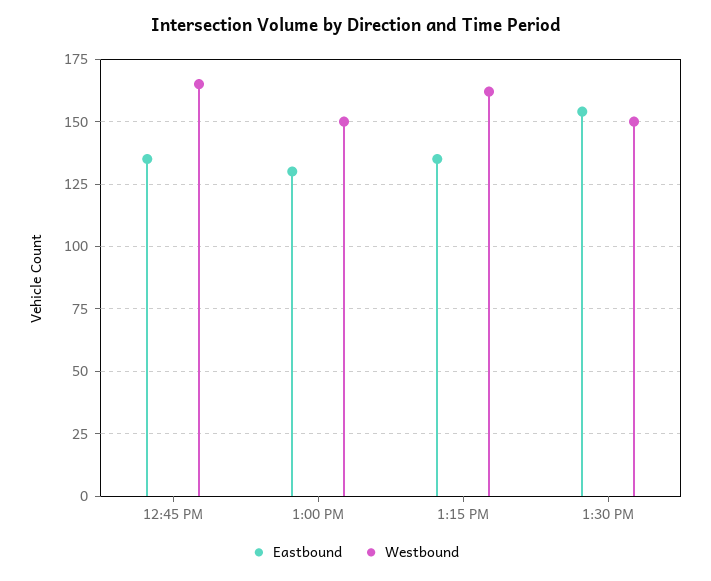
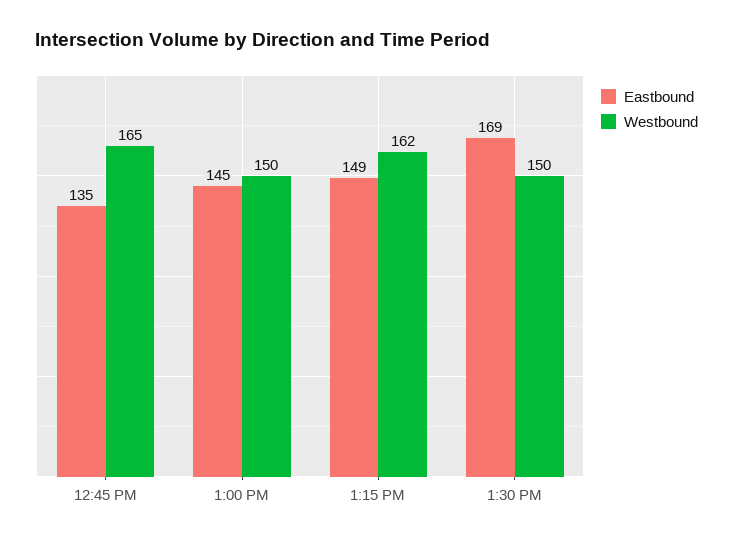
Eastbound, 1:00 PM: 130 -> 145
Eastbound, 1:15 PM: 135 -> 149
Eastbound, 1:30 PM: 155 -> 169

